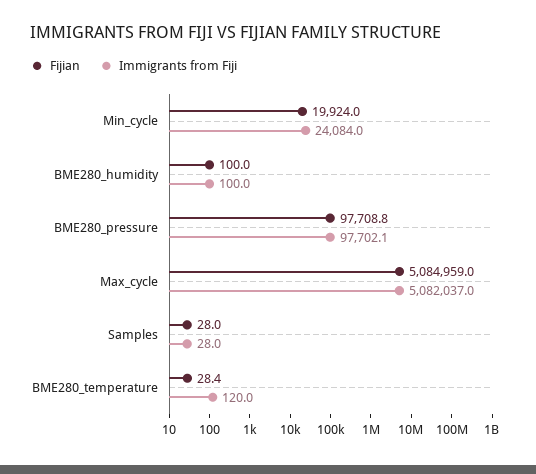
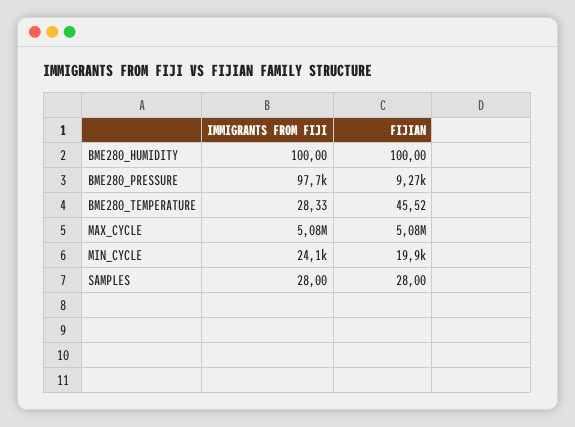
Fijian, BME280_pressure: 97708.8 -> 9270
Fijian, BME280_temperature: 28.4 -> 45.52
Immigrants from Fiji, BME280_temperature: 120 -> 28.33

